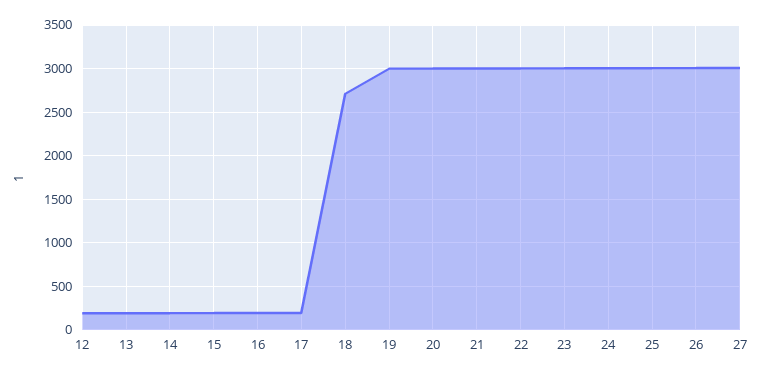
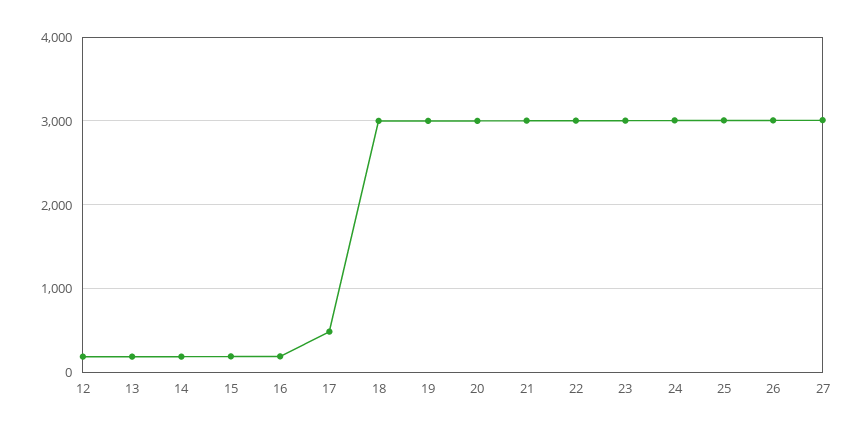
17: 200 -> 500
18: 2700 -> 3000

